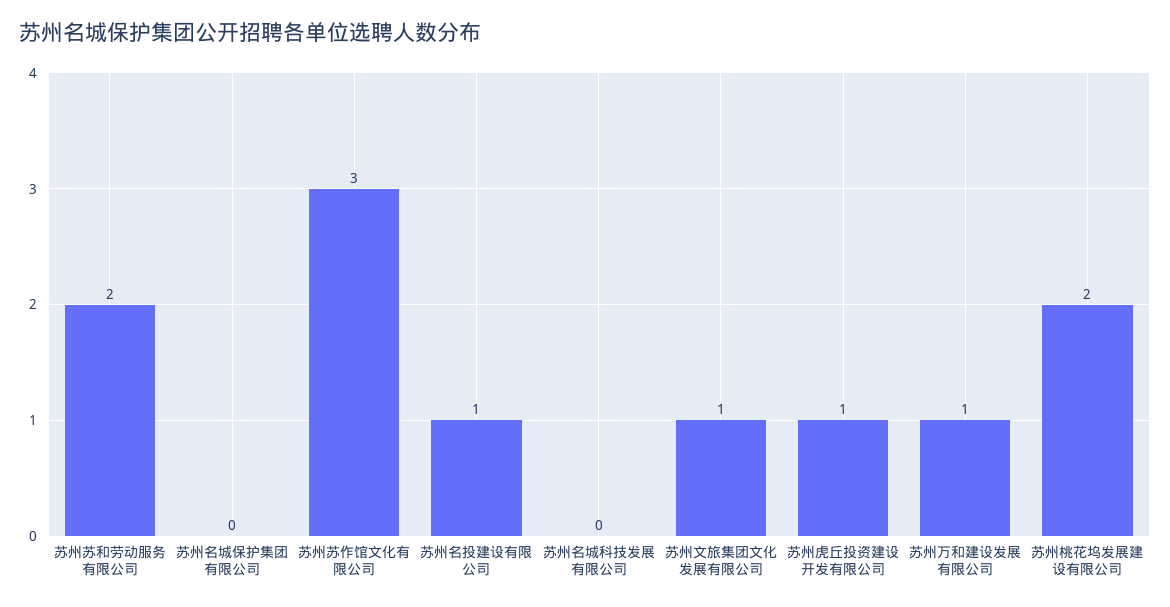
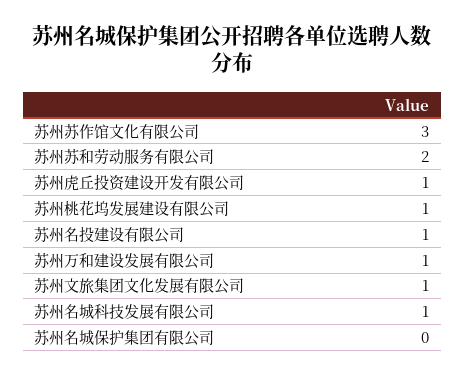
苏州名城科技发展有限公司: 0 -> 1
苏州桃花坞发展建设有限公司: 2 -> 1

